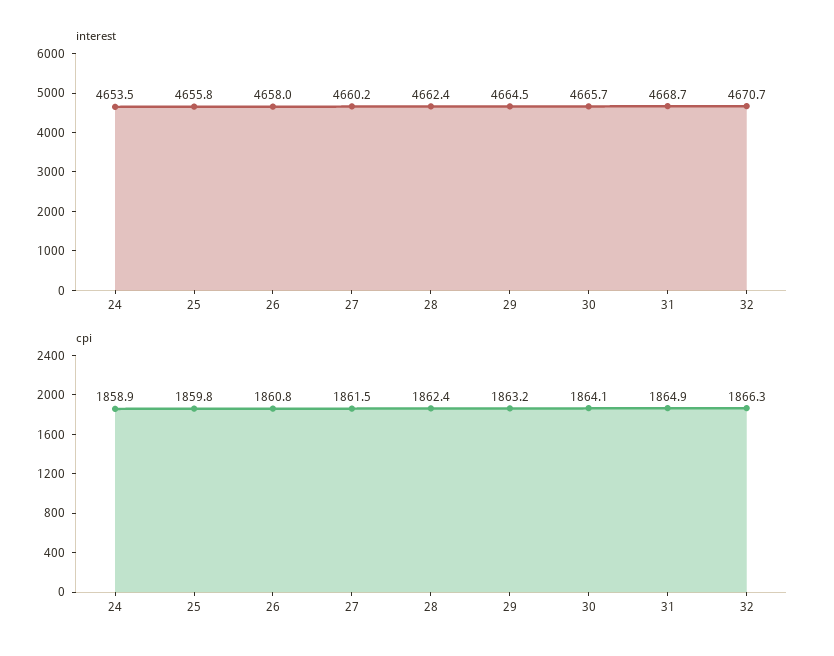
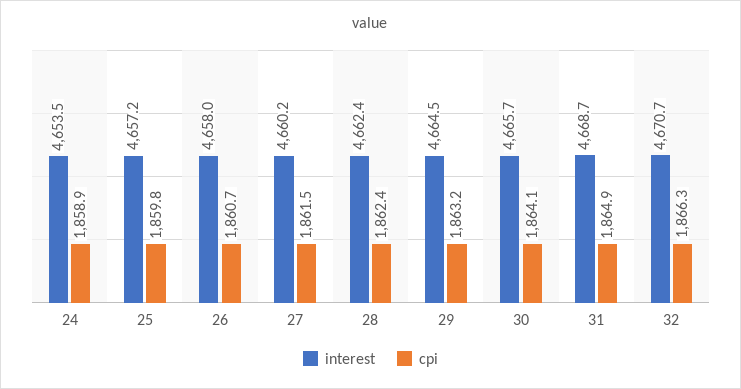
interest, 25: 4655.8 -> 4657.2
cpi, 26: 1860.8 -> 1860.7

